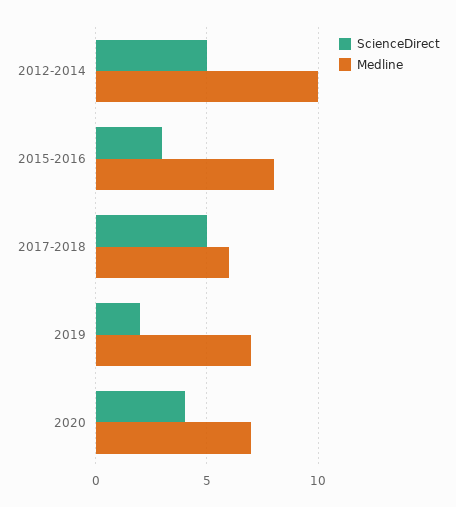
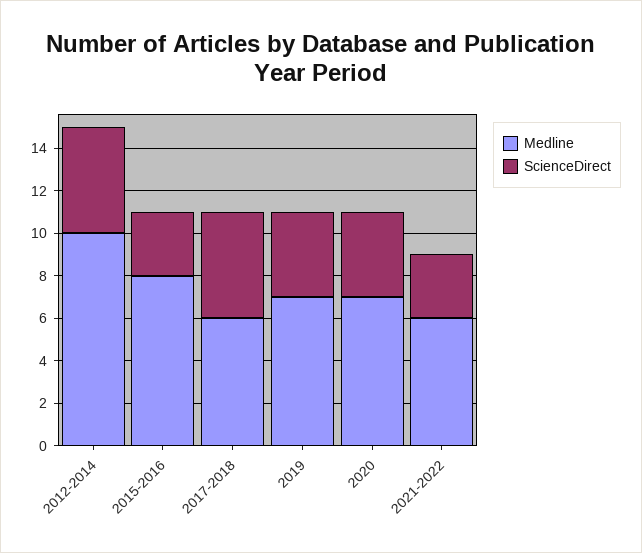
ScienceDirect, 2019: 2 -> 4
Medline, 2021-2022: none -> 6
ScienceDirect, 2021-2022: none -> 3

